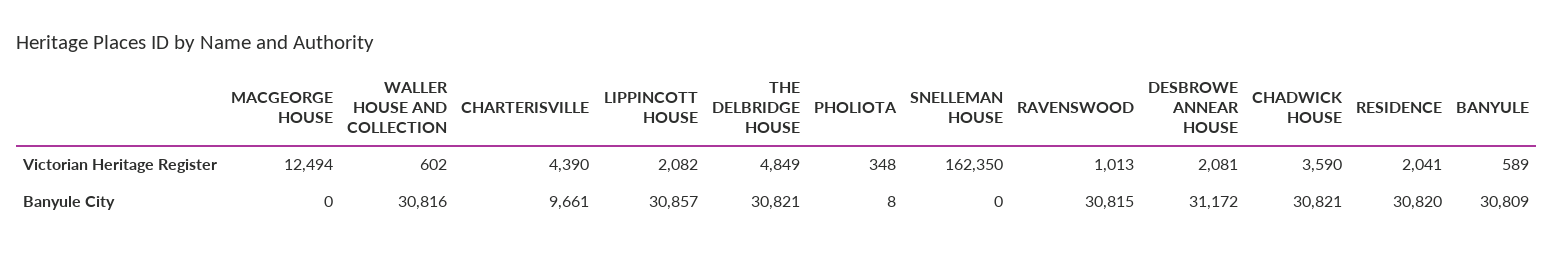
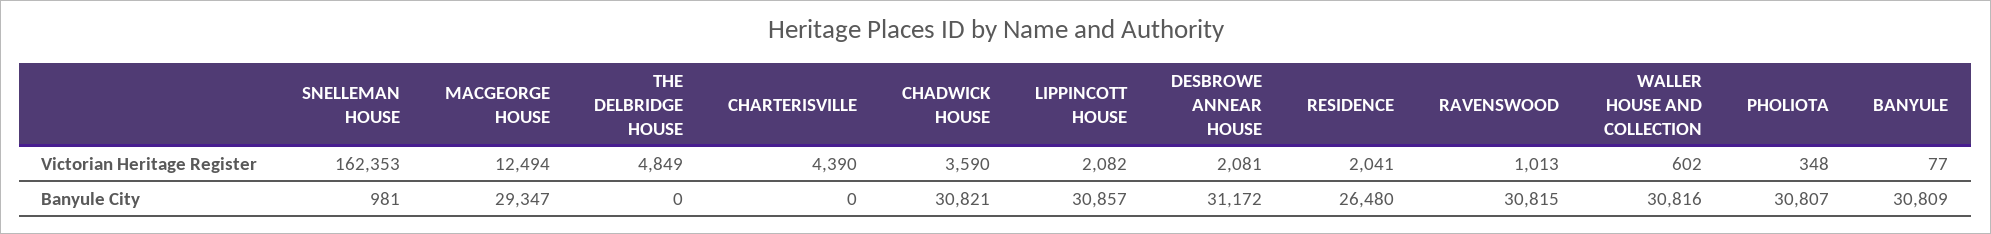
SNELLEMAN HOUSE, Victorian Heritage Register: 162350 -> 162353
BANYULE, Victorian Heritage Register: 589 -> 77
MACGEORGE HOUSE, Banyule City: 0 -> 29347
CHARTERISVILLE, Banyule City: 9661 -> 0
THE DELBRIDGE HOUSE, Banyule City: 30821 -> 0
PHOLIOTA, Banyule City: 8 -> 30807
SNELLEMAN HOUSE, Banyule City: 0 -> 981
RESIDENCE, Banyule City: 30820 -> 26480

